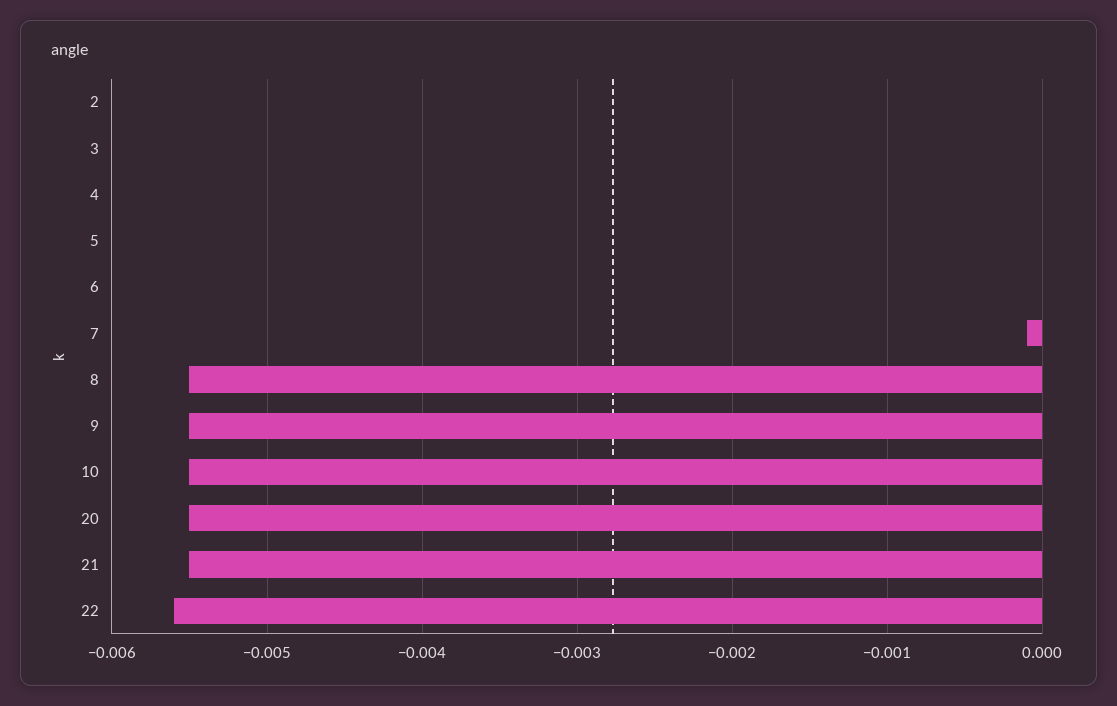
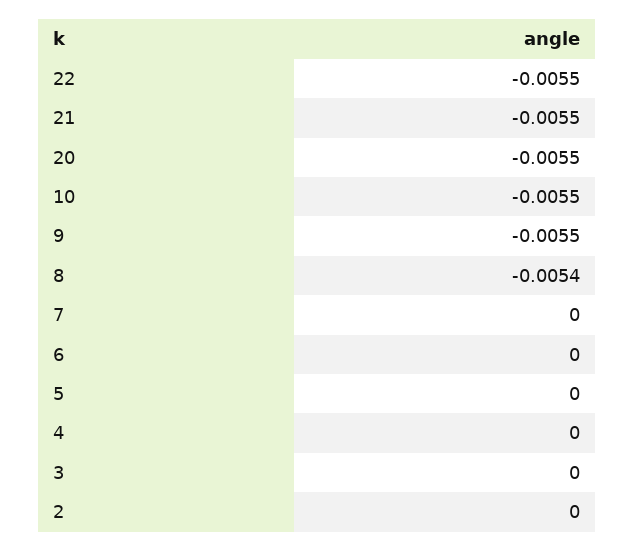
7: -0.0001 -> 0
8: -0.0055 -> -0.0054
22: -0.0056 -> -0.0055

